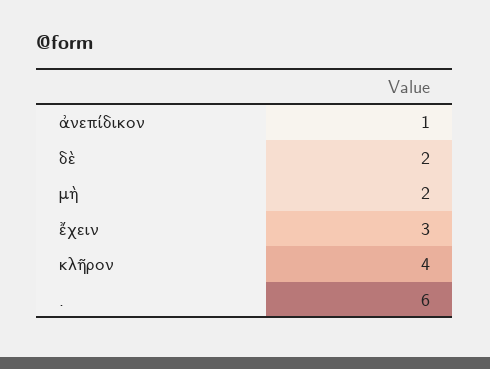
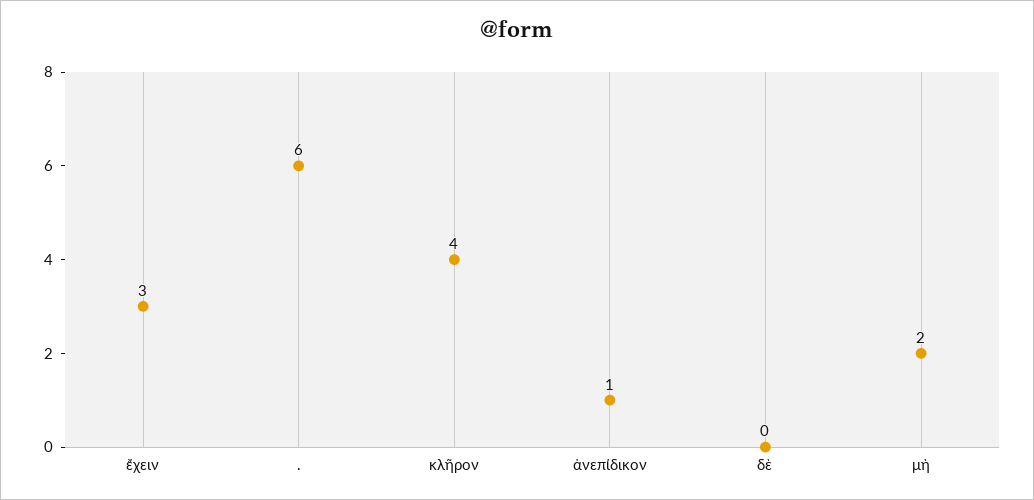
δὲ: 2 -> 0

